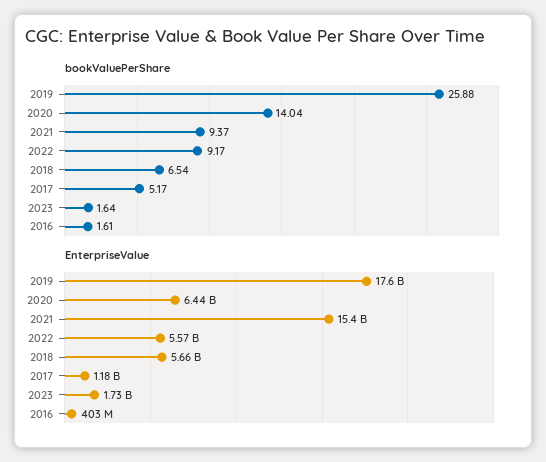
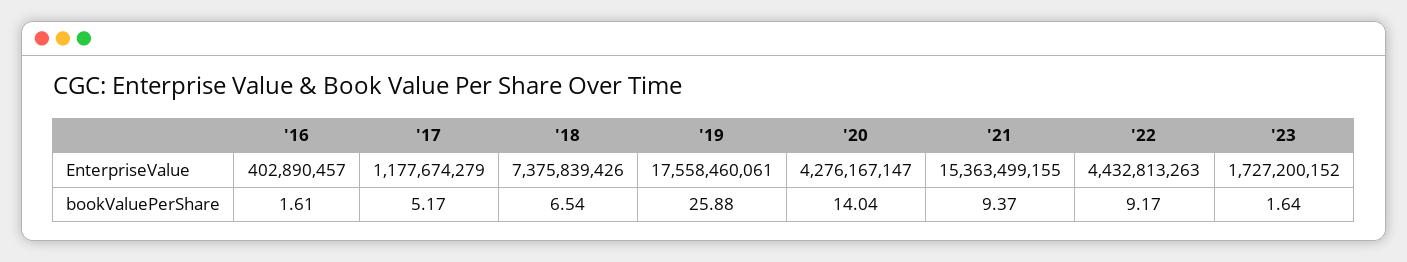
EnterpriseValue, 2020: 6440000000 -> 4276167147
EnterpriseValue, 2022: 5570000000 -> 4432813263
EnterpriseValue, 2018: 5660000000 -> 7375839426

